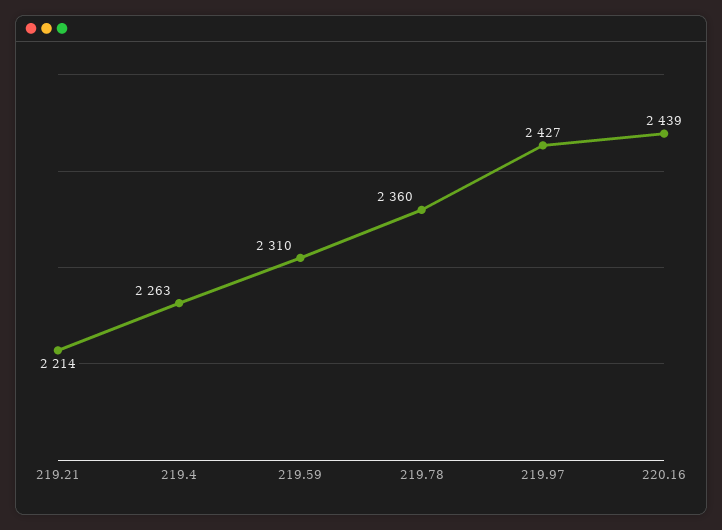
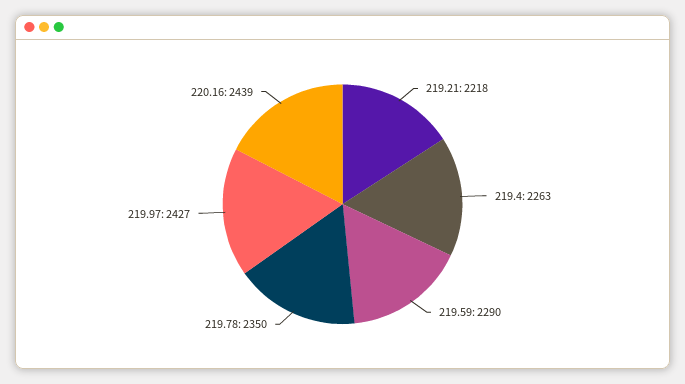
219.21: 2214 -> 2218
219.59: 2310 -> 2290
219.78: 2360 -> 2350

